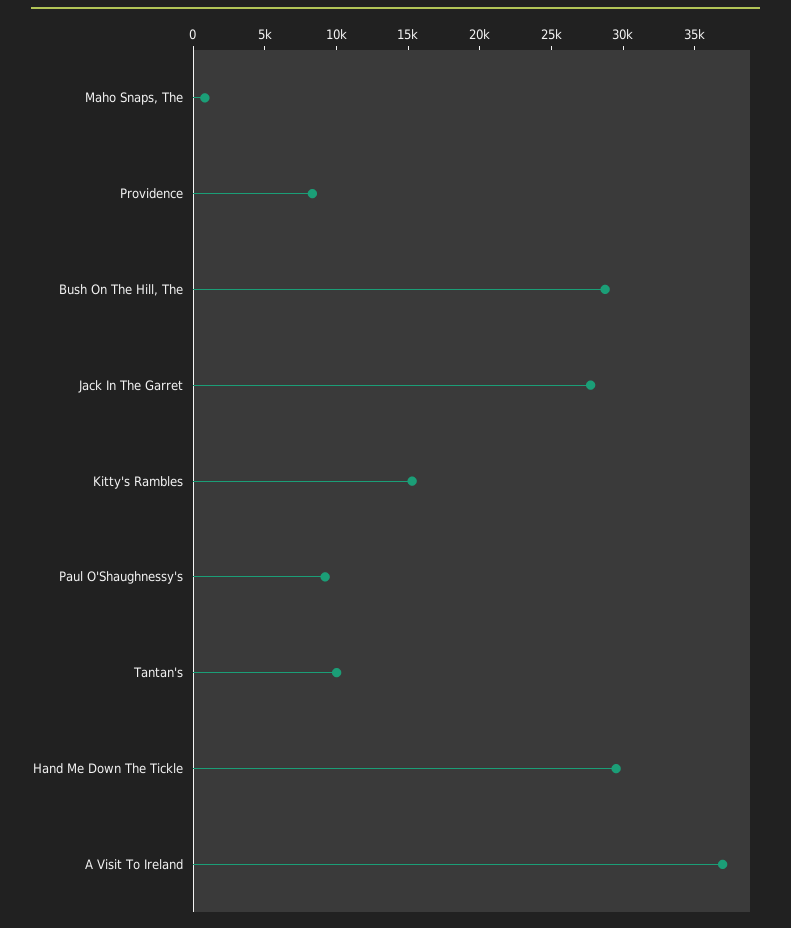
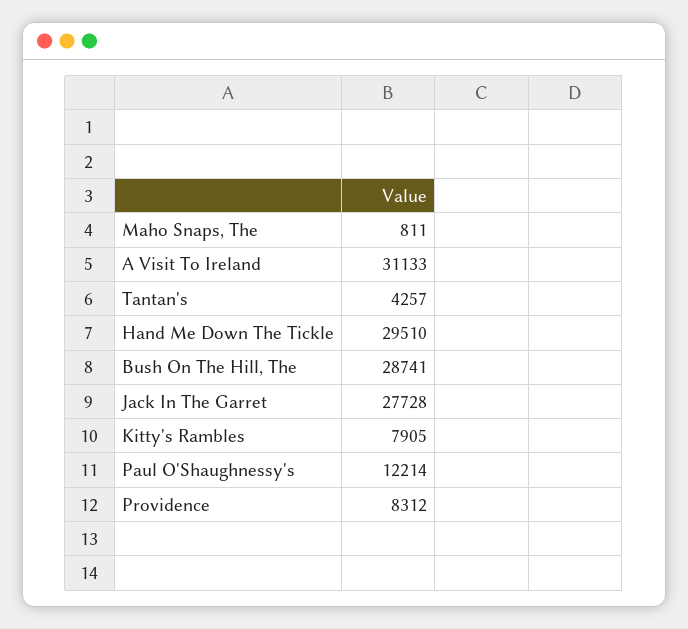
Kitty's Rambles: 15000 -> 7905
Paul O'Shaughnessy's: 9000 -> 12214
Tantan's: 10000 -> 4257
A Visit To Ireland: 37000 -> 31133

